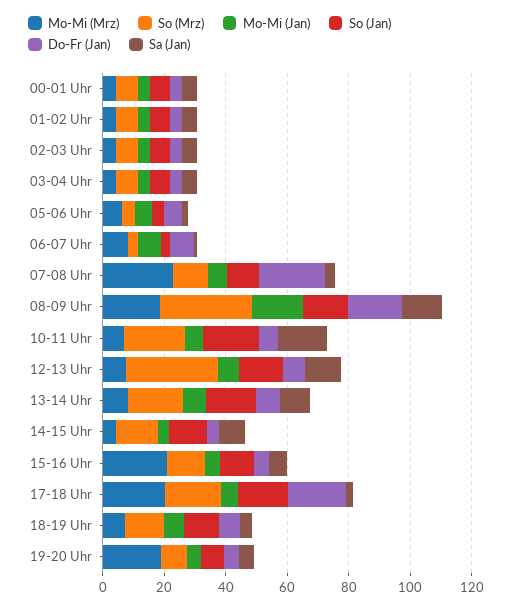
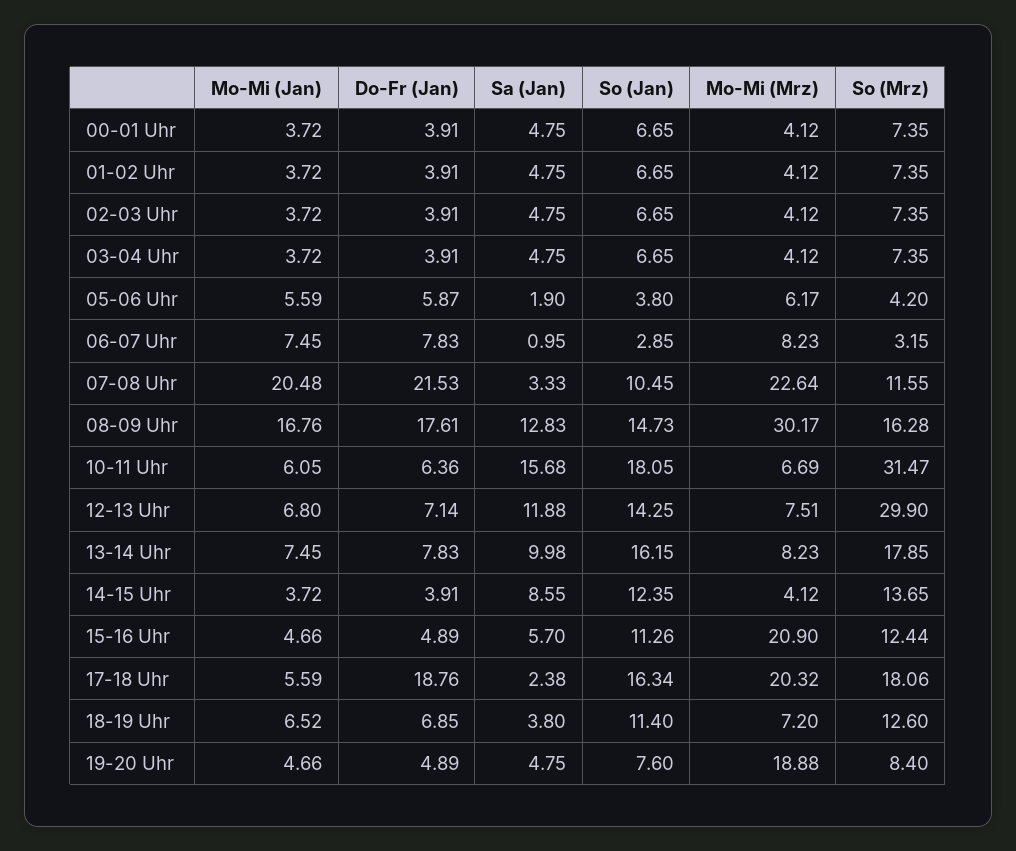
Mo-Mi (Jan), 07-08 Uhr: 5 -> 20.48
Mo-Mi (Mrz), 08-09 Uhr: 20 -> 30.17
So (Mrz), 08-09 Uhr: 30 -> 16.28
So (Mrz), 10-11 Uhr: 20 -> 31.47

